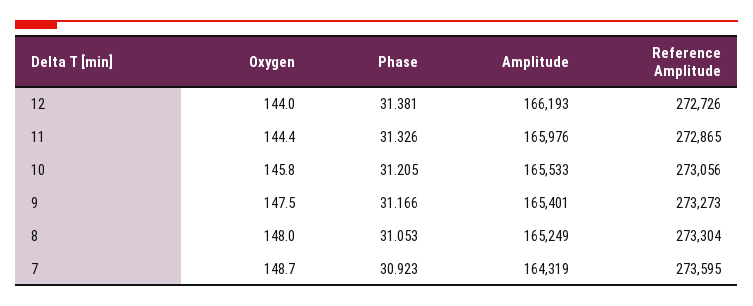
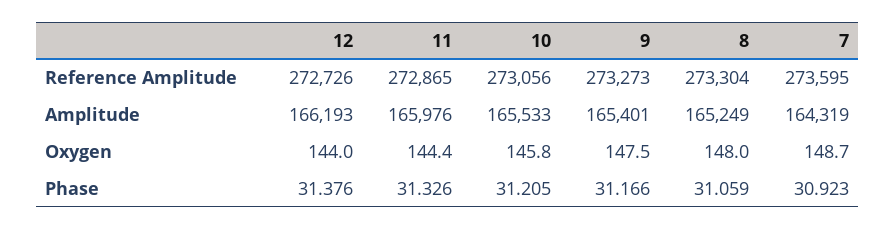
Phase, 12: 31.381 -> 31.376
Phase, 8: 31.053 -> 31.059

